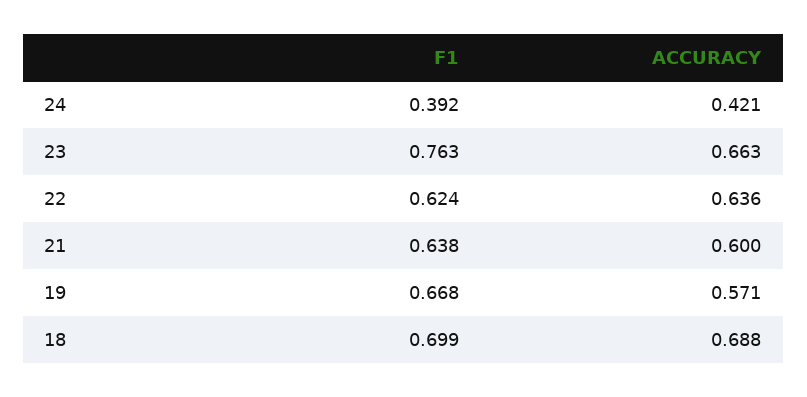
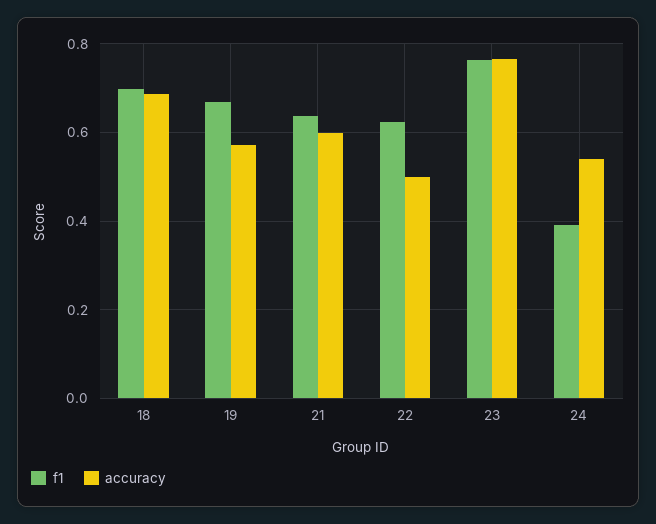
ACCURACY, 24: 0.421 -> 0.54
ACCURACY, 23: 0.663 -> 0.76
ACCURACY, 22: 0.636 -> 0.5

